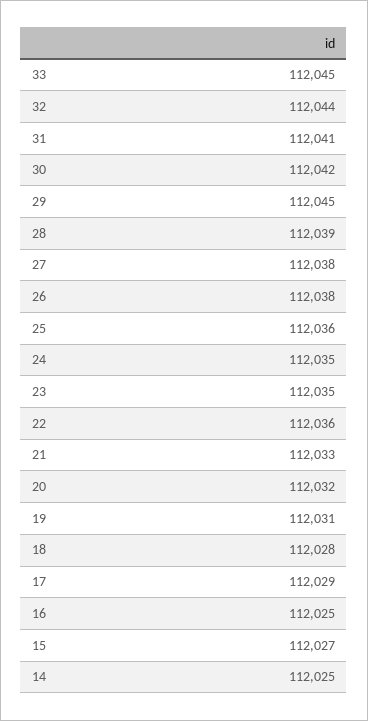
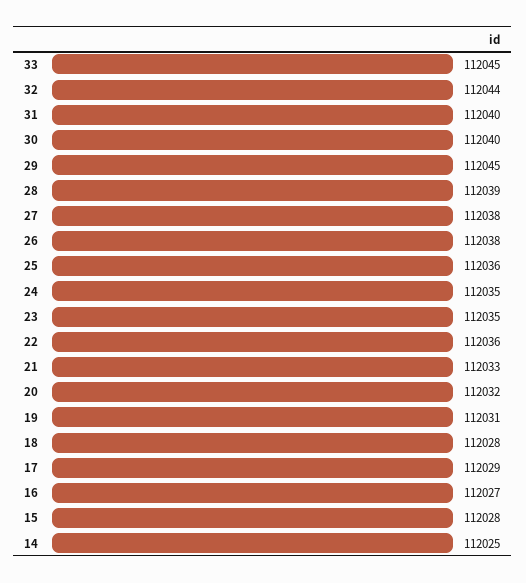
31: 112041 -> 112040
30: 112042 -> 112040
16: 112025 -> 112027
15: 112027 -> 112028

